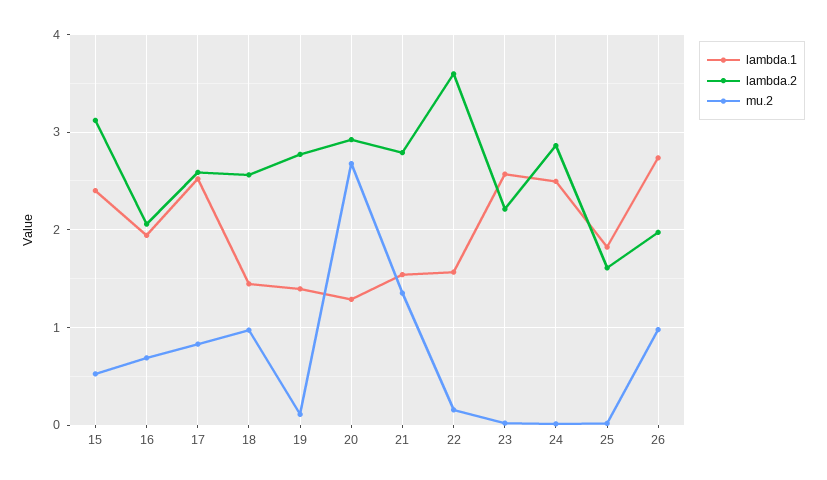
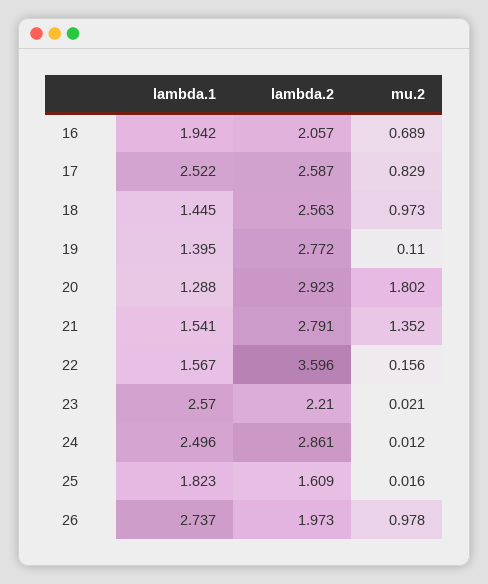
lambda.1, 15: 2.4 -> none
lambda.2, 15: 3.1 -> none
mu.2, 15: 0.5 -> none
mu.2, 20: 2.7 -> 1.802

